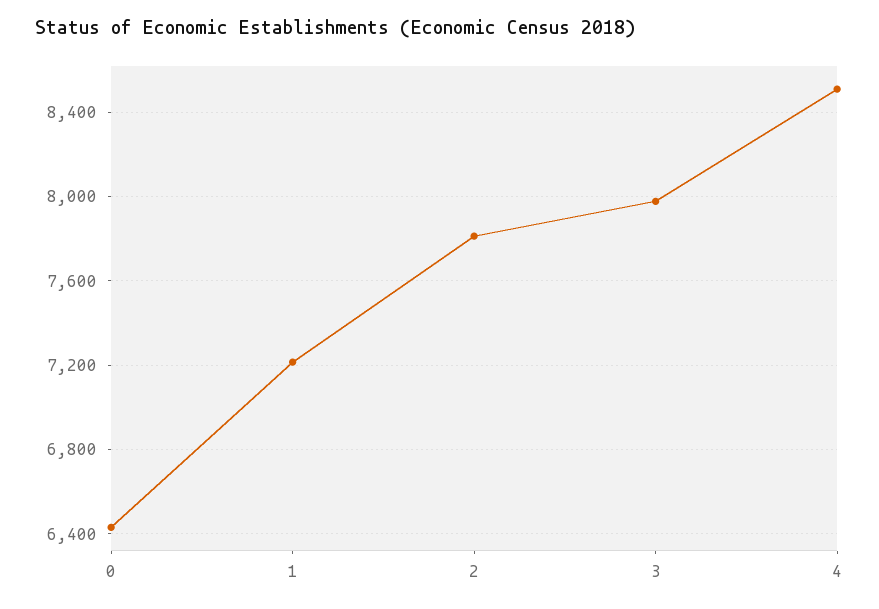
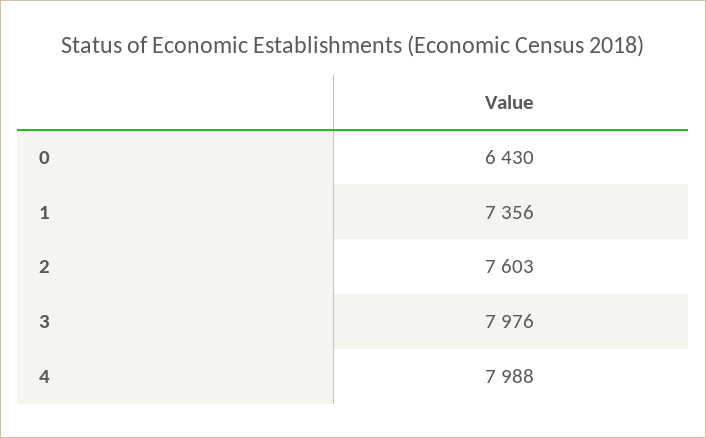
1: 7200 -> 7356
2: 7800 -> 7603
4: 8500 -> 7988

